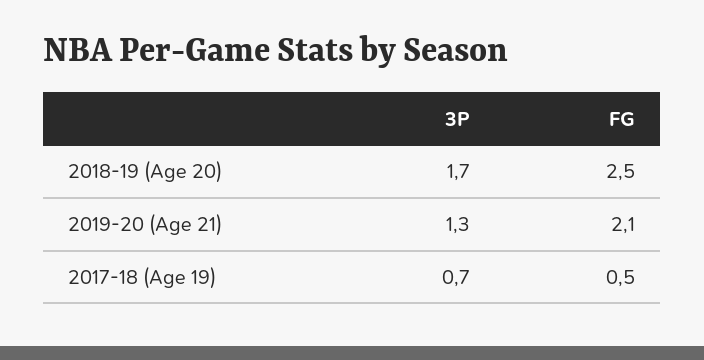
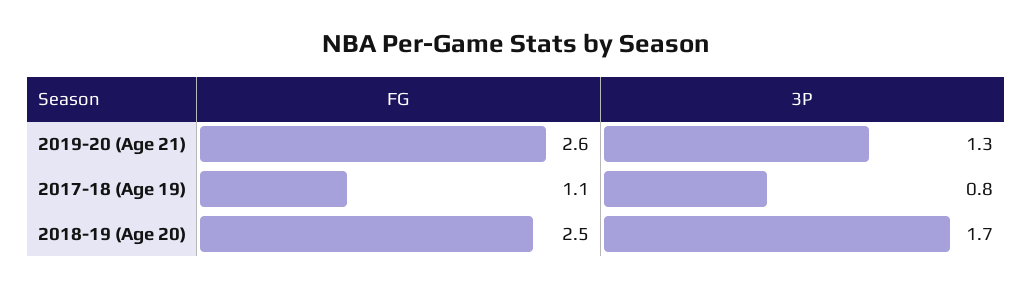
FG, 2019-20 (Age 21): 2.1 -> 2.6
3P, 2017-18 (Age 19): 0.7 -> 0.8
FG, 2017-18 (Age 19): 0.5 -> 1.1

